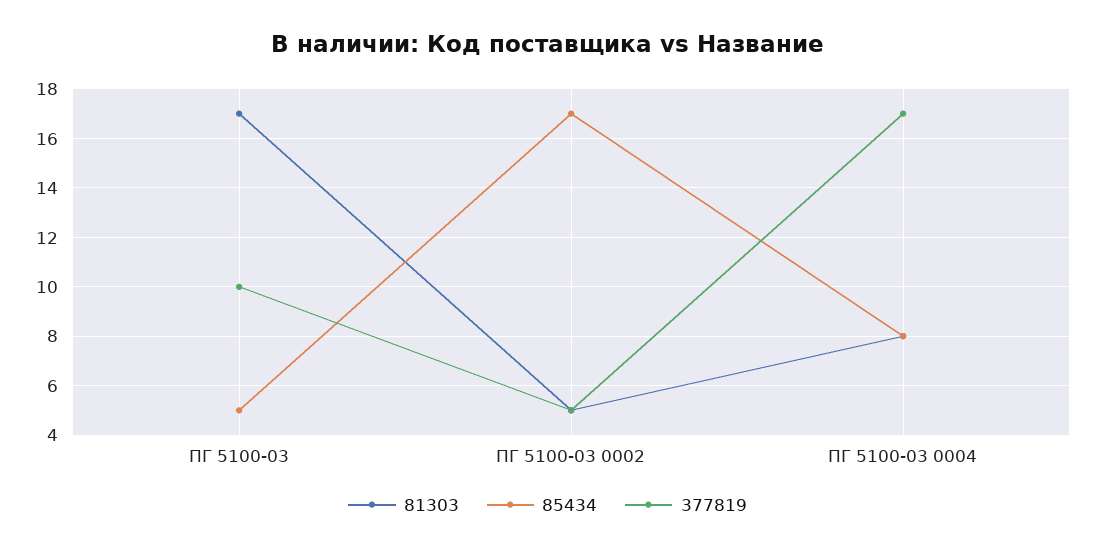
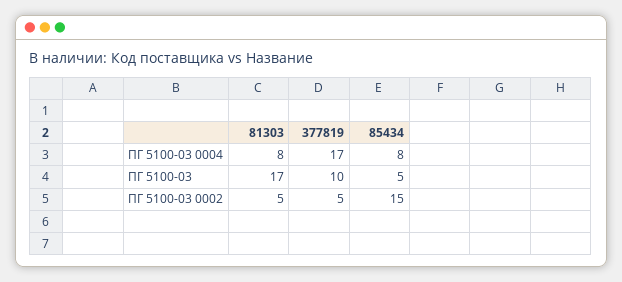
85434, ПГ 5100-03 0002: 17 -> 15

